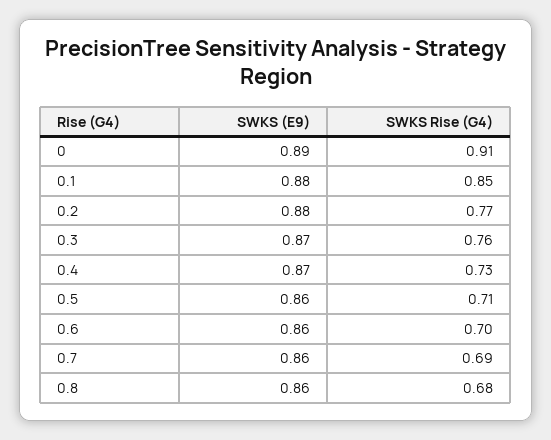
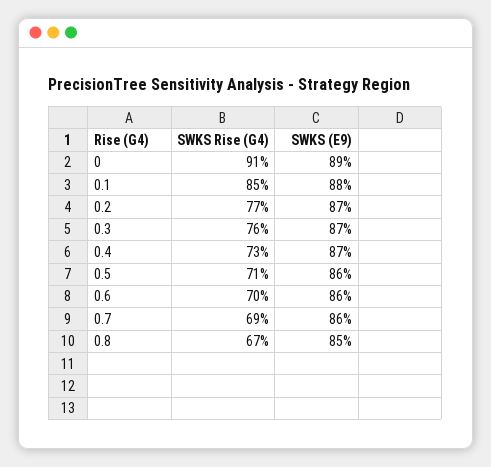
SWKS (E9), 0.2: 0.88 -> 0.87
SWKS (E9), 0.8: 0.86 -> 0.85
SWKS Rise (G4), 0.8: 0.68 -> 0.67

